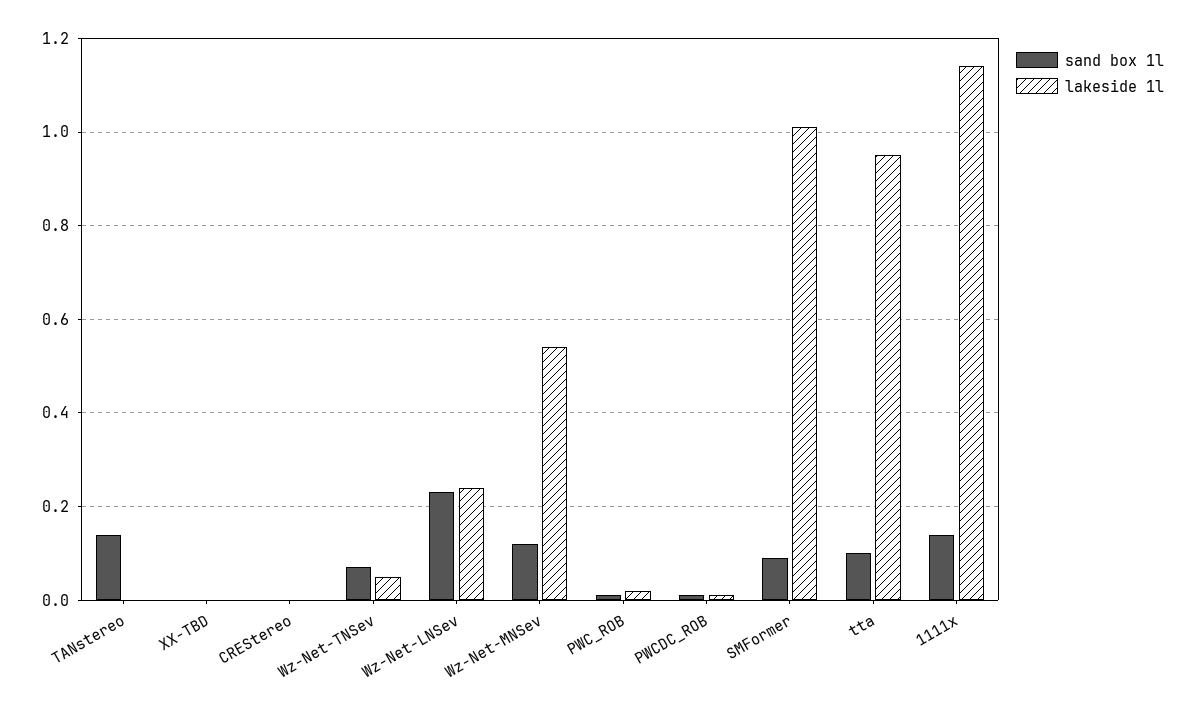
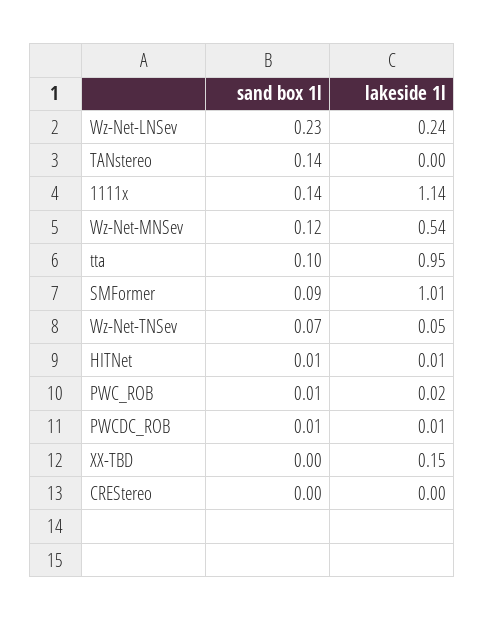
lakeside 1l, XX-TBD: 0 -> 0.15
sand box 1l, HITNet: none -> 0.01
lakeside 1l, HITNet: none -> 0.01

